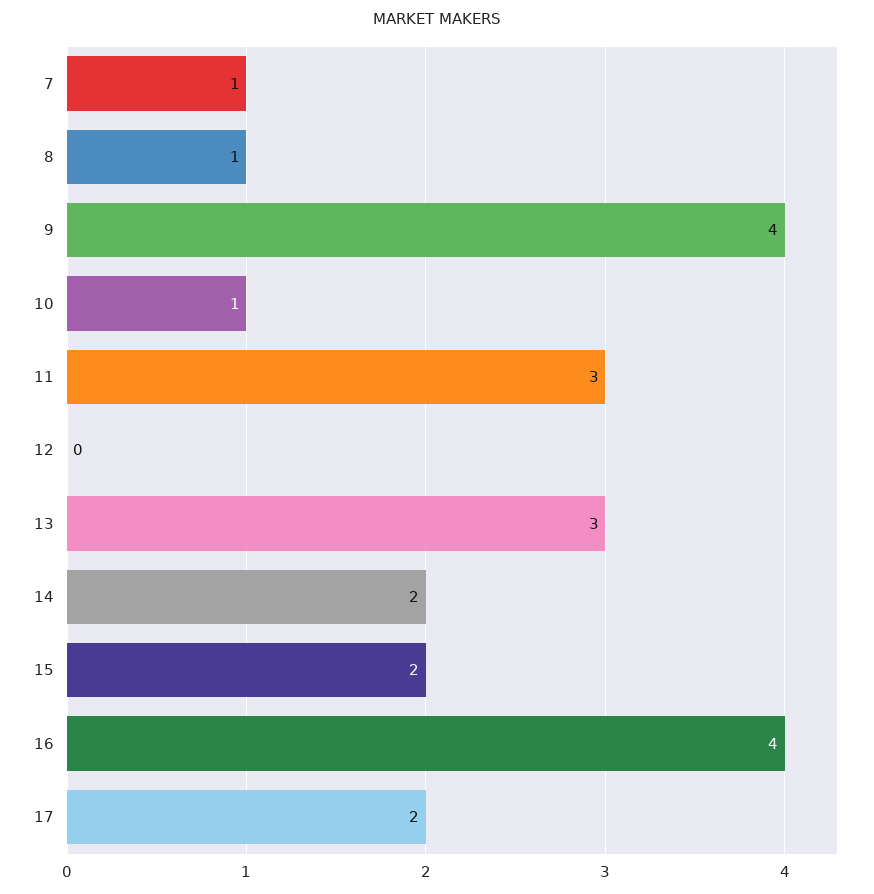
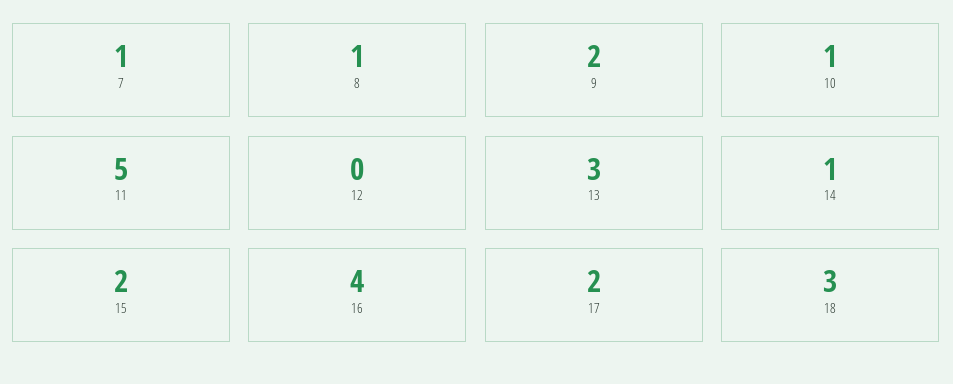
9: 4 -> 2
11: 3 -> 5
14: 2 -> 1
18: none -> 3

